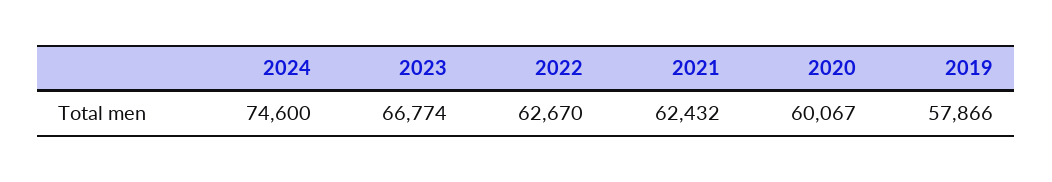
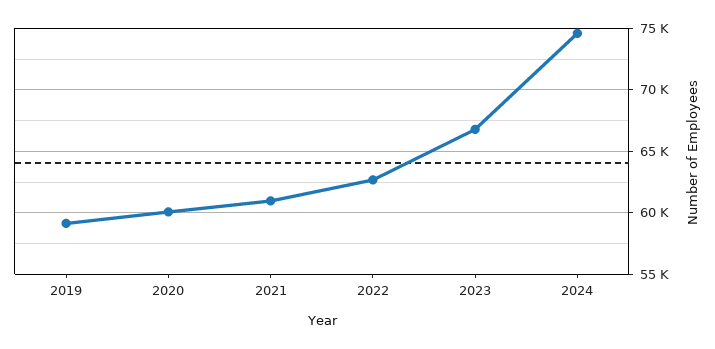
2021: 62432 -> 61000
2019: 57866 -> 59000

